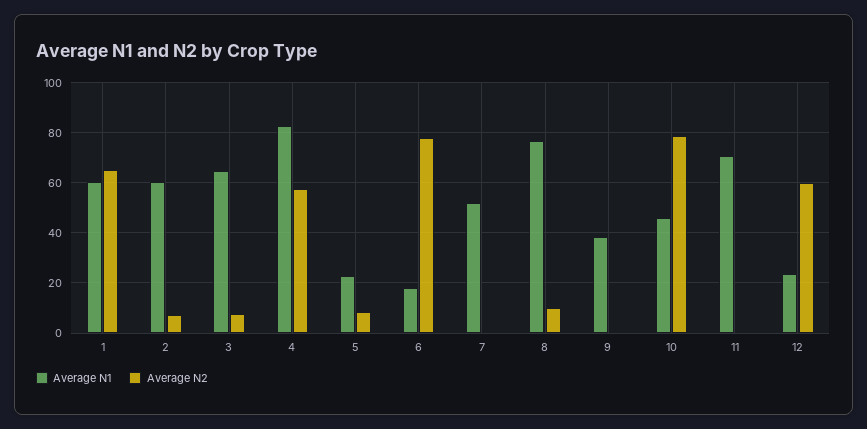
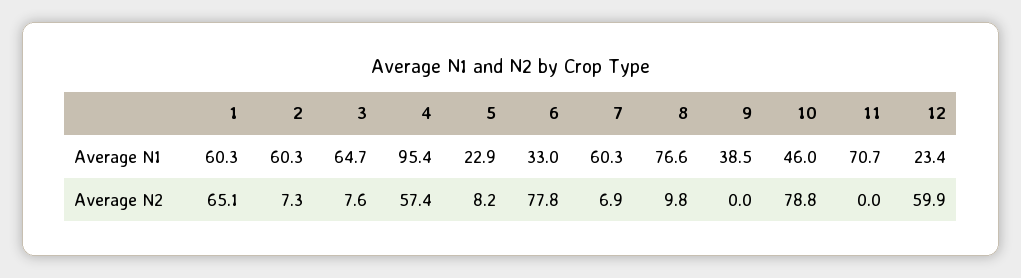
Average N1, 4: 82.5 -> 95.4
Average N1, 6: 17.5 -> 33
Average N1, 7: 52.5 -> 60.3
Average N2, 7: 0 -> 6.9

